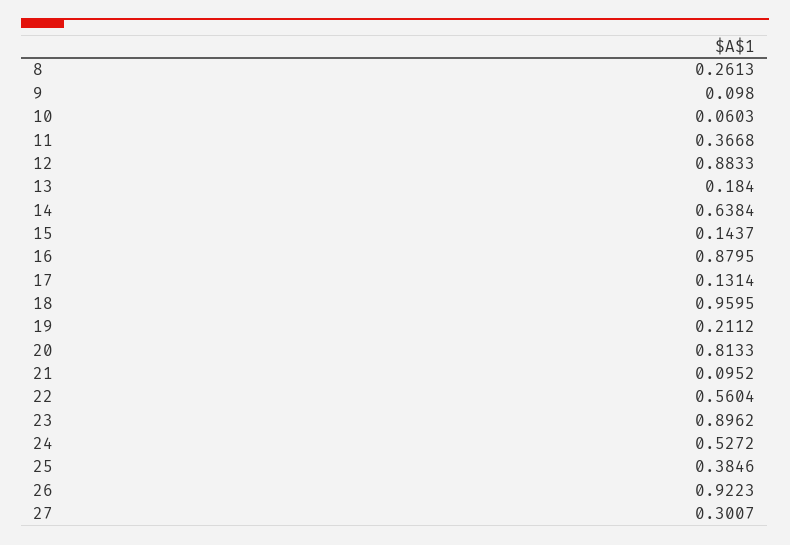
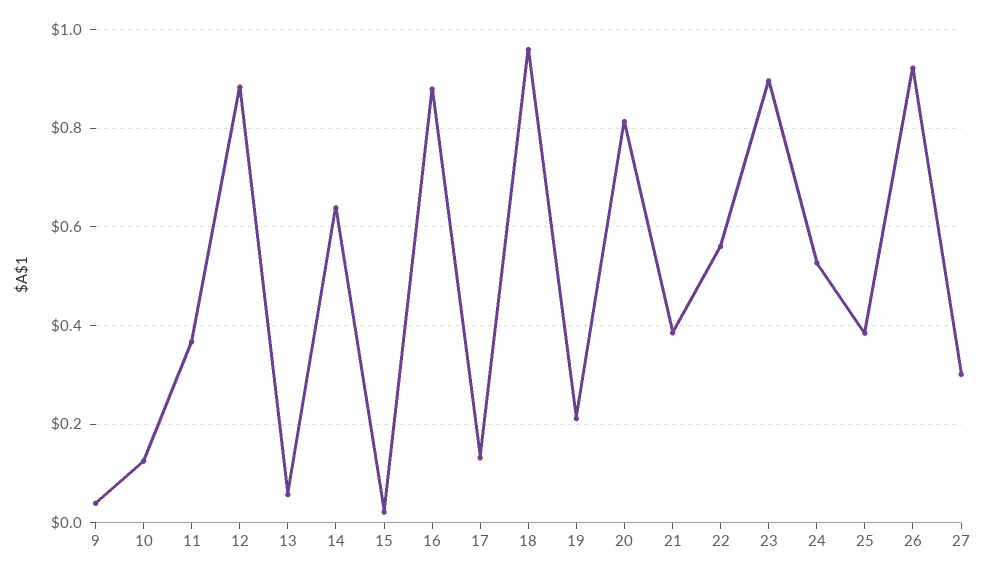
8: 0.2613 -> none
9: 0.098 -> 0.04
10: 0.0603 -> 0.12
13: 0.184 -> 0.06
15: 0.1437 -> 0.02
21: 0.0952 -> 0.38

